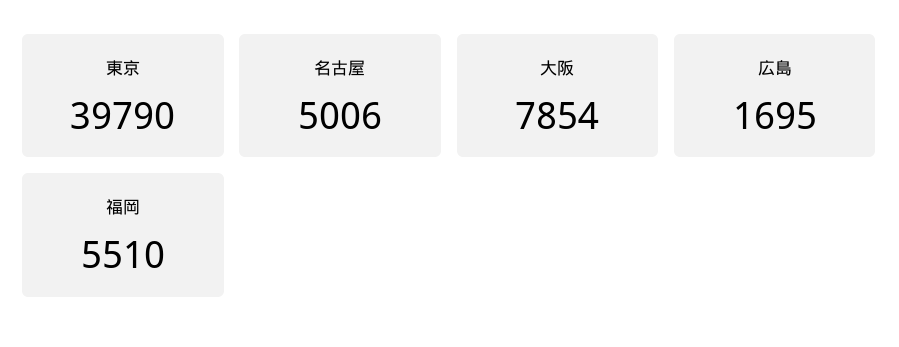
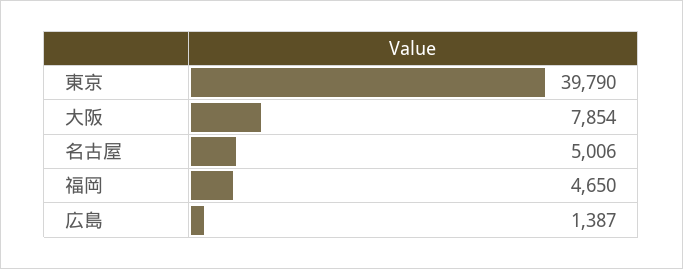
広島: 1695 -> 1387
福岡: 5510 -> 4650

